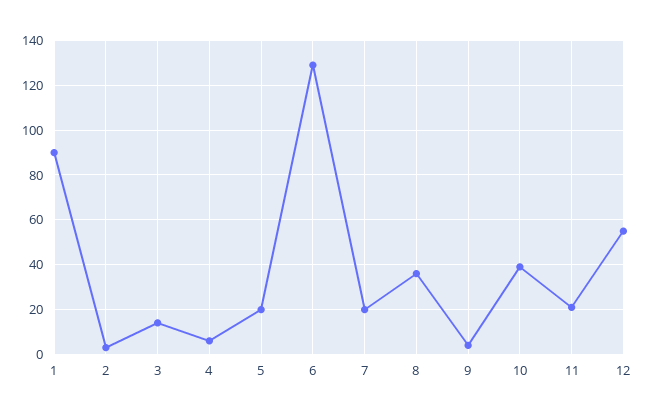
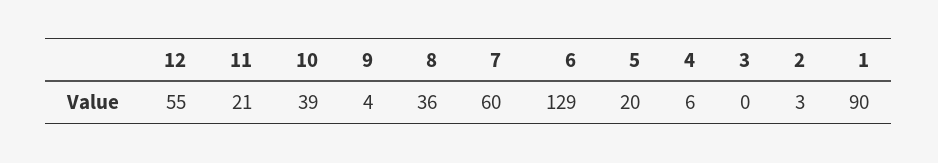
3: 15 -> 0
7: 20 -> 60

